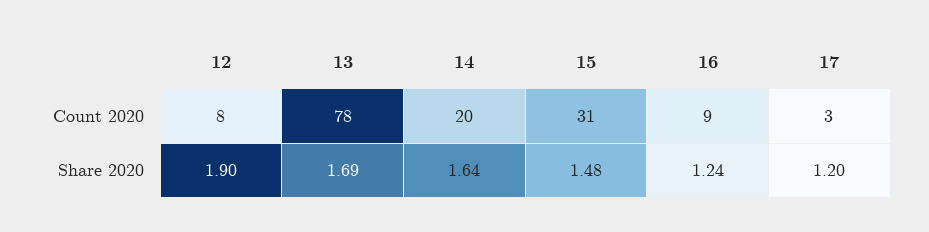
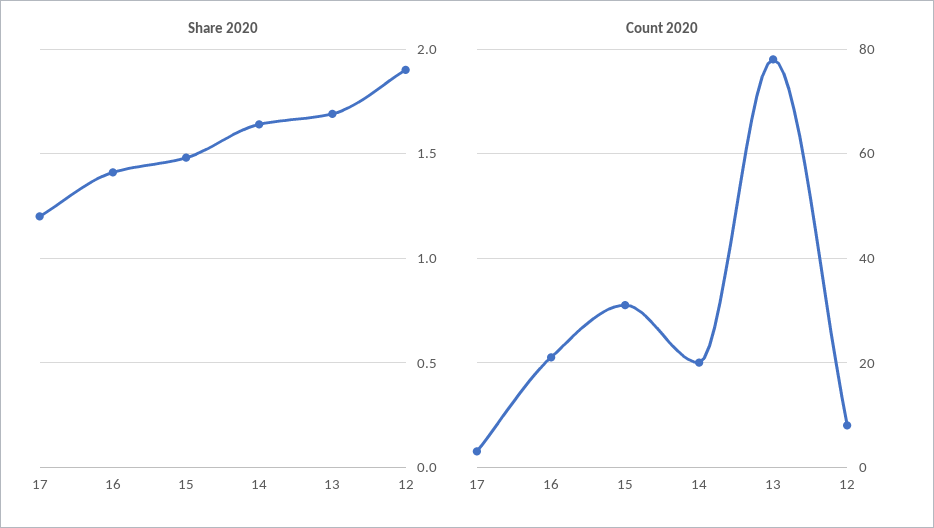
Count 2020, 16: 9 -> 20
Share 2020, 16: 1.24 -> 1.4

